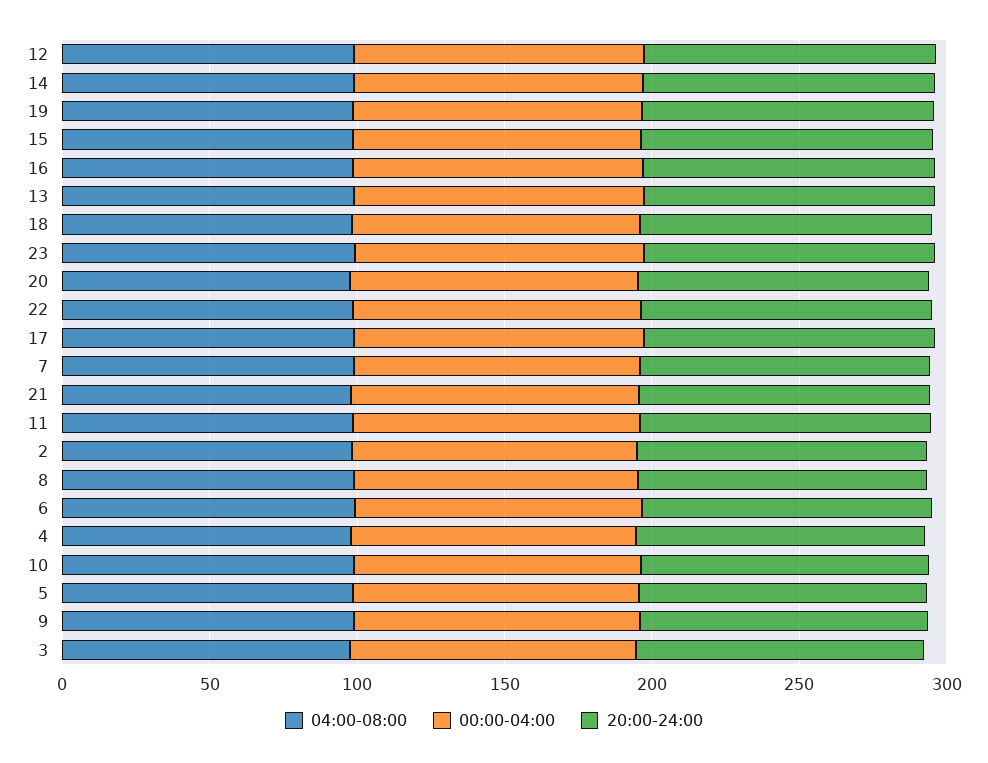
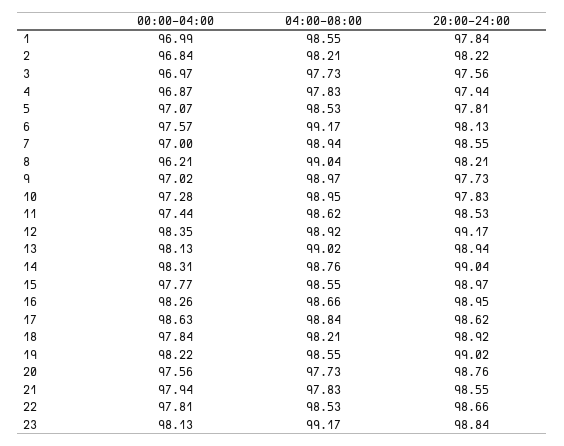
00:00-04:00, 1: none -> 96.99
04:00-08:00, 1: none -> 98.55
20:00-24:00, 1: none -> 97.84

